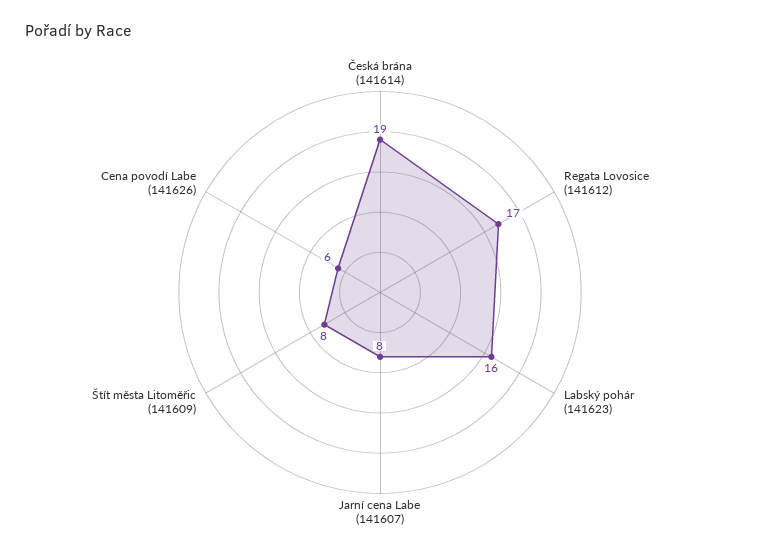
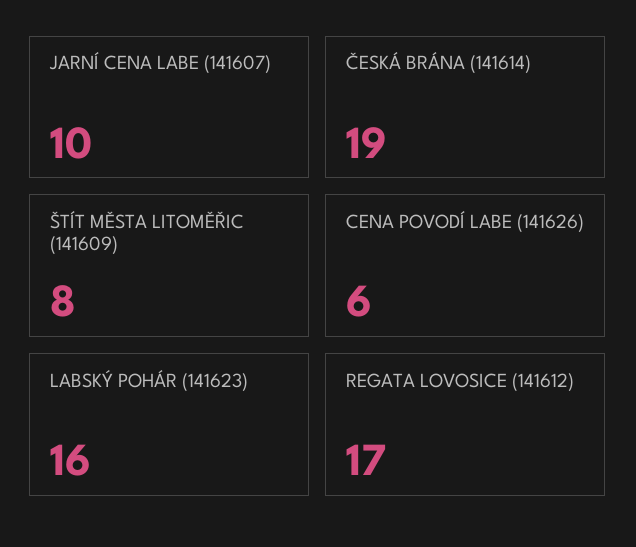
Jarní cena Labe (141607): 8 -> 10

